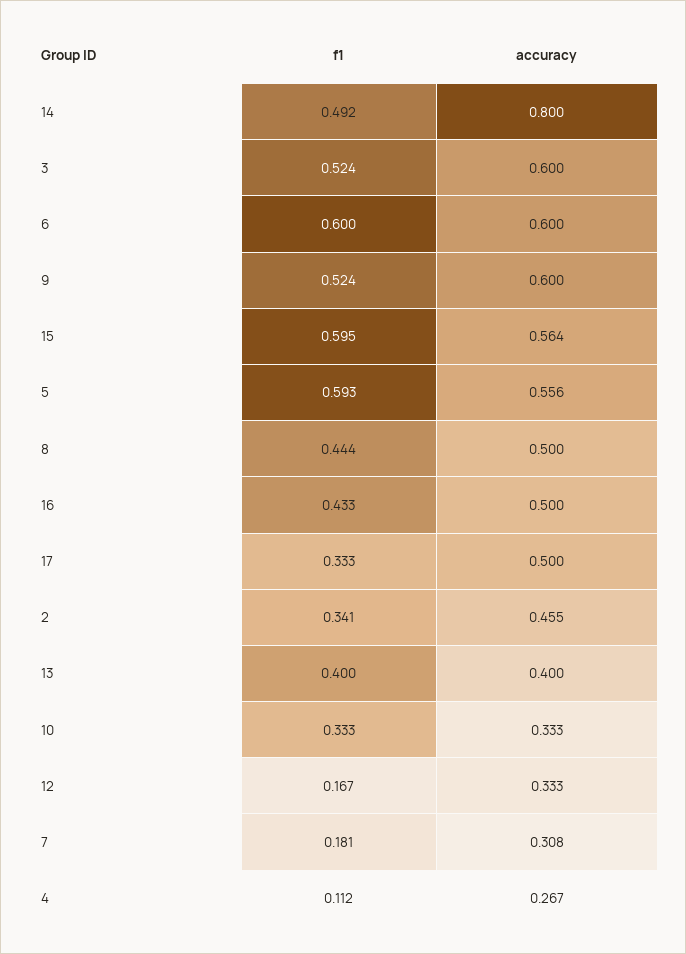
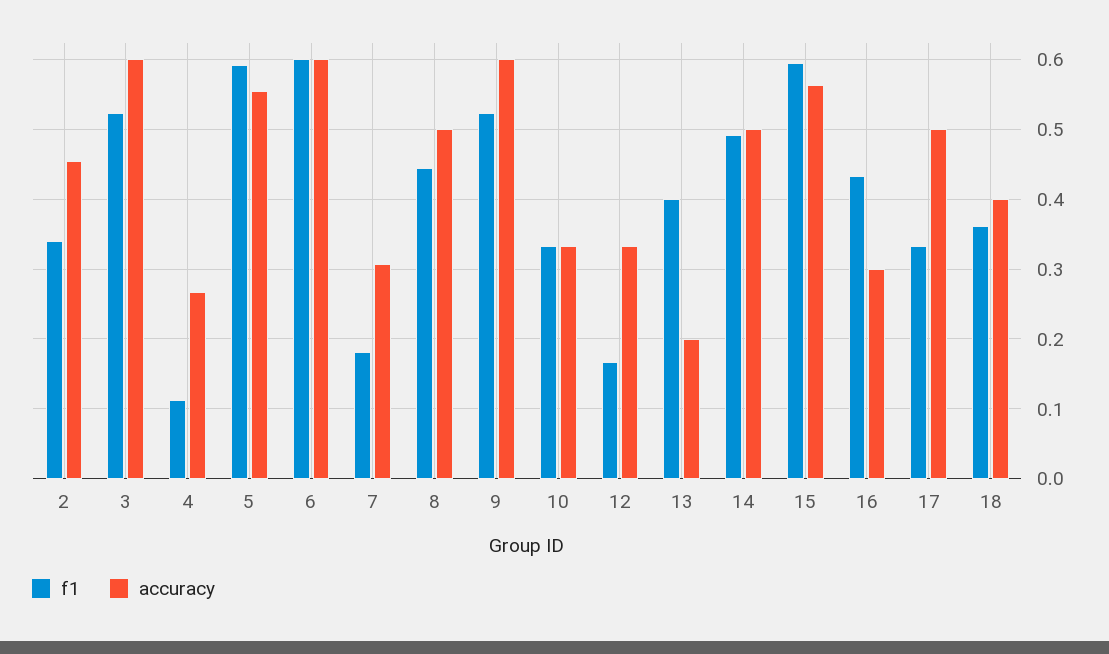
accuracy, 14: 0.8 -> 0.5
accuracy, 16: 0.5 -> 0.3
accuracy, 13: 0.4 -> 0.2
f1, 18: none -> 0.36
accuracy, 18: none -> 0.4

